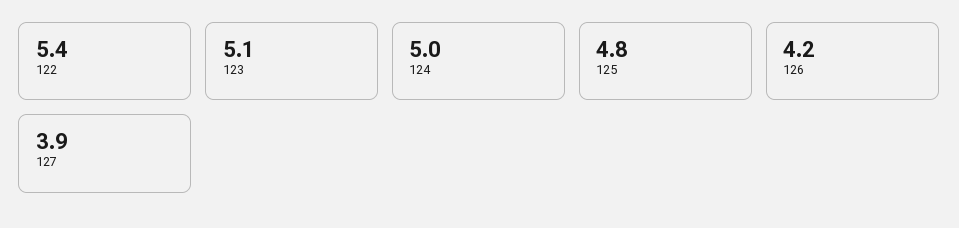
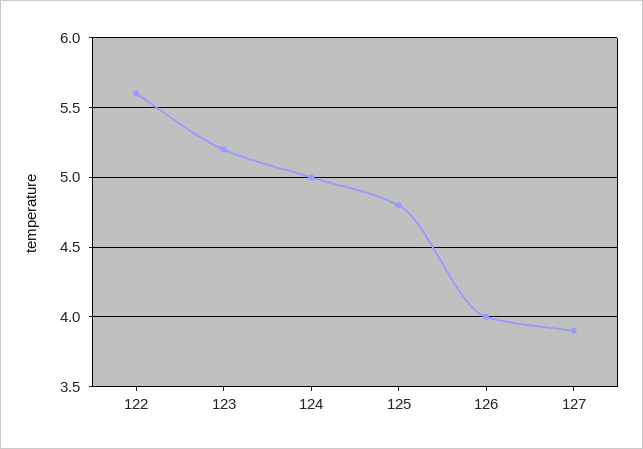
122: 5.4 -> 5.6
123: 5.1 -> 5.2
126: 4.2 -> 4

